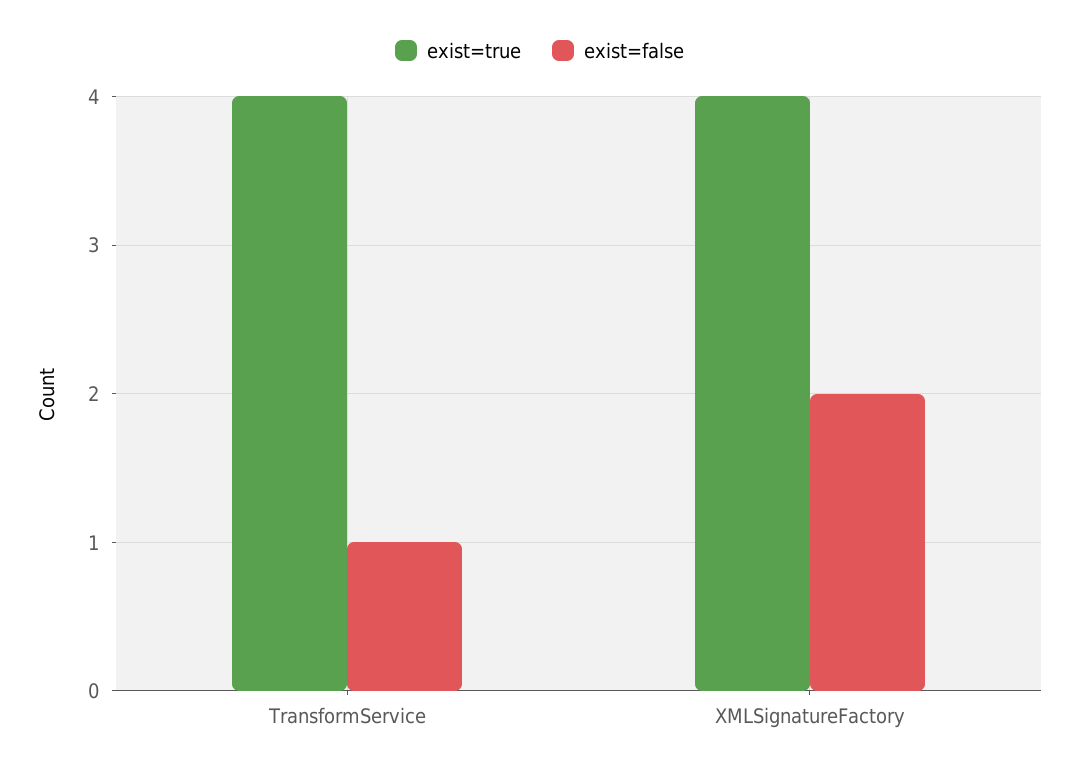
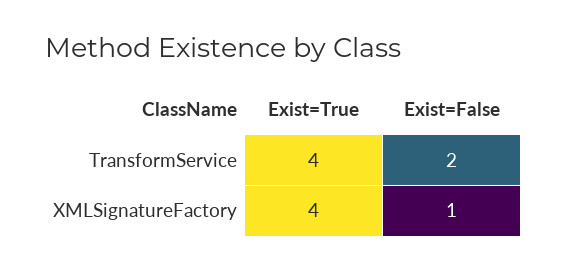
exist=false, TransformService: 1 -> 2
exist=false, XMLSignatureFactory: 2 -> 1

